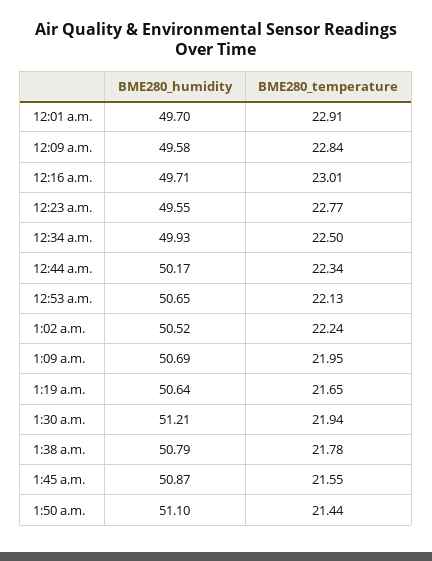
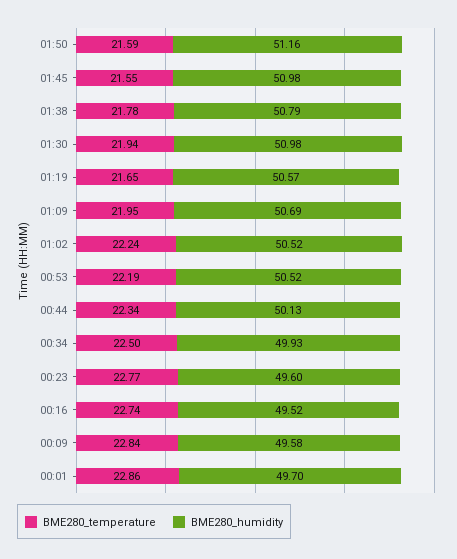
BME280_temperature, 12:01 a.m.: 22.91 -> 22.86
BME280_humidity, 12:16 a.m.: 49.71 -> 49.52
BME280_temperature, 12:16 a.m.: 23.01 -> 22.74
BME280_humidity, 12:23 a.m.: 49.55 -> 49.6
BME280_humidity, 12:44 a.m.: 50.17 -> 50.13
BME280_humidity, 12:53 a.m.: 50.65 -> 50.52
BME280_temperature, 12:53 a.m.: 22.13 -> 22.19
BME280_humidity, 1:19 a.m.: 50.64 -> 50.57
BME280_humidity, 1:30 a.m.: 51.21 -> 50.98
BME280_humidity, 1:45 a.m.: 50.87 -> 50.98
BME280_humidity, 1:50 a.m.: 51.1 -> 51.16
BME280_temperature, 1:50 a.m.: 21.44 -> 21.59

